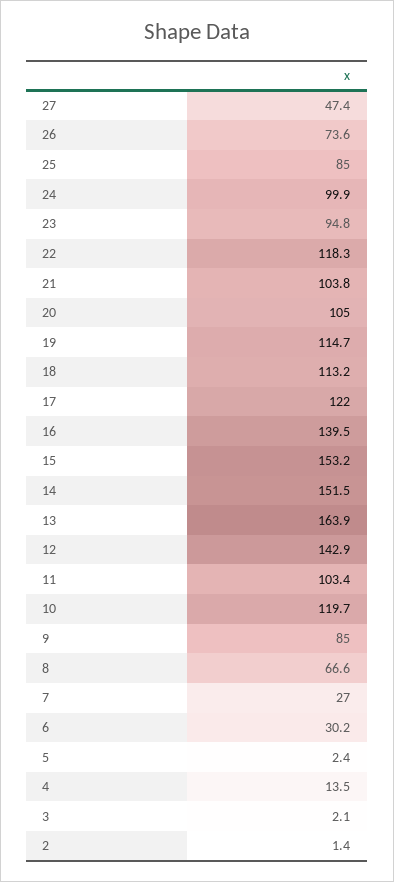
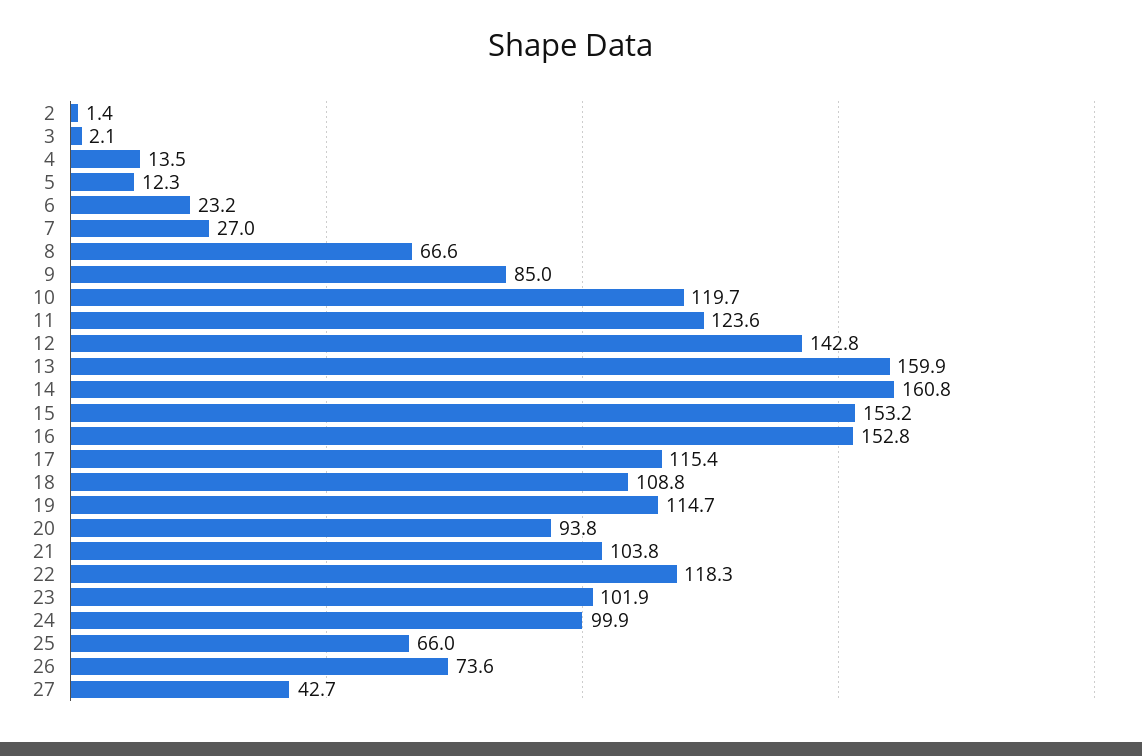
27: 47.4 -> 42.7
25: 85 -> 66
23: 94.8 -> 101.9
20: 105 -> 93.8
18: 113.2 -> 108.8
17: 122 -> 115.4
16: 139.5 -> 152.8
14: 151.5 -> 160.8
13: 163.9 -> 159.9
12: 142.9 -> 142.8
11: 103.4 -> 123.6
6: 30.2 -> 23.2
5: 2.4 -> 12.3

